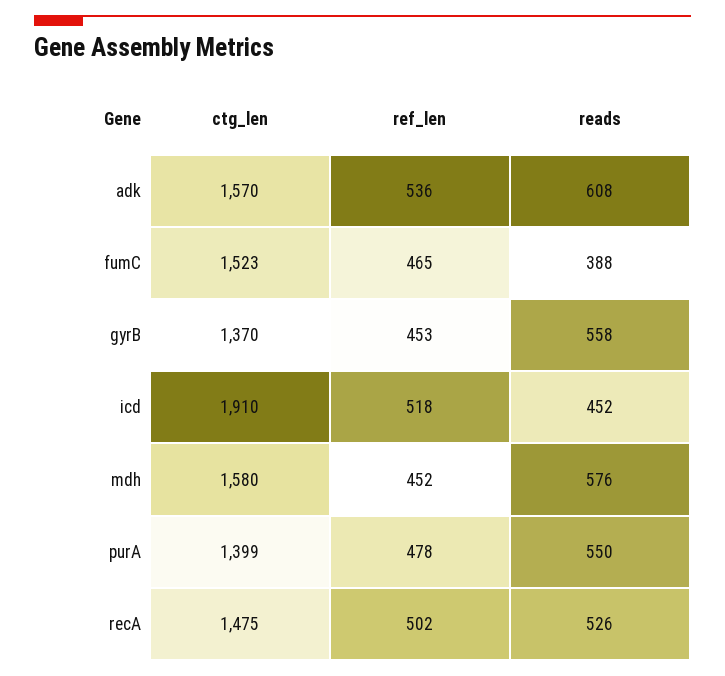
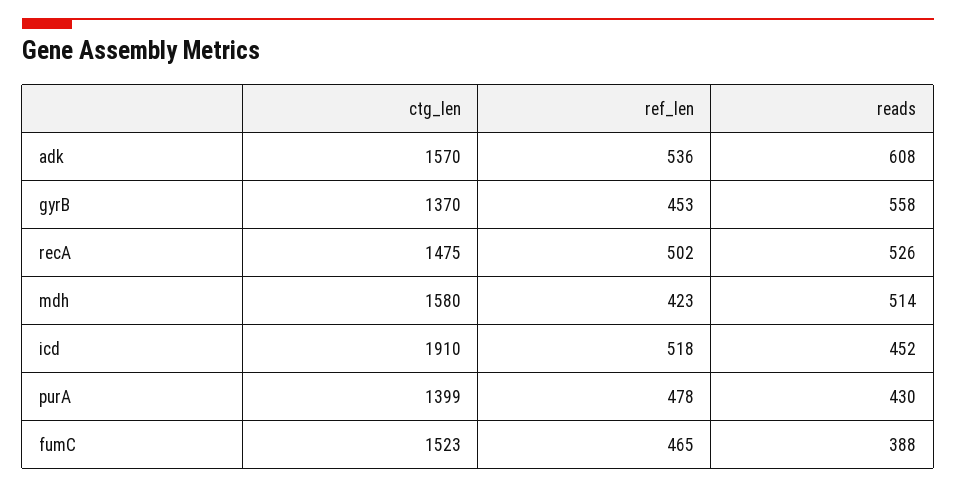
ref_len, mdh: 452 -> 423
reads, mdh: 576 -> 514
reads, purA: 550 -> 430

